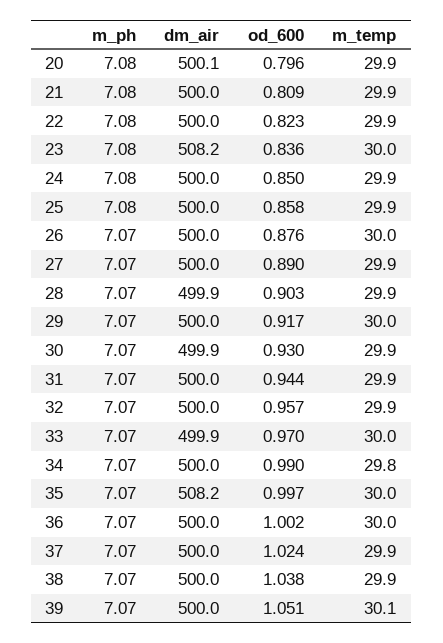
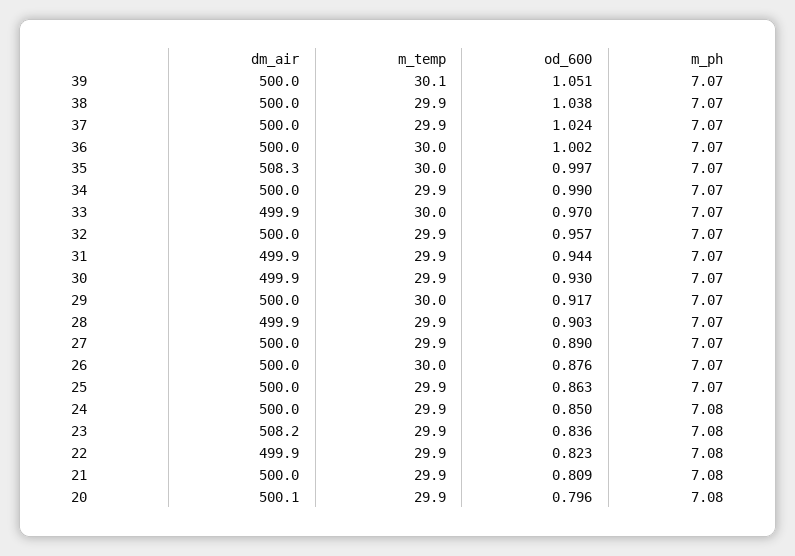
dm_air, 22: 500 -> 499.9
m_temp, 23: 30 -> 29.9
m_ph, 25: 7.08 -> 7.07
od_600, 25: 0.858 -> 0.863
dm_air, 31: 500 -> 499.9
m_temp, 34: 29.8 -> 29.9
dm_air, 35: 508.2 -> 508.3

